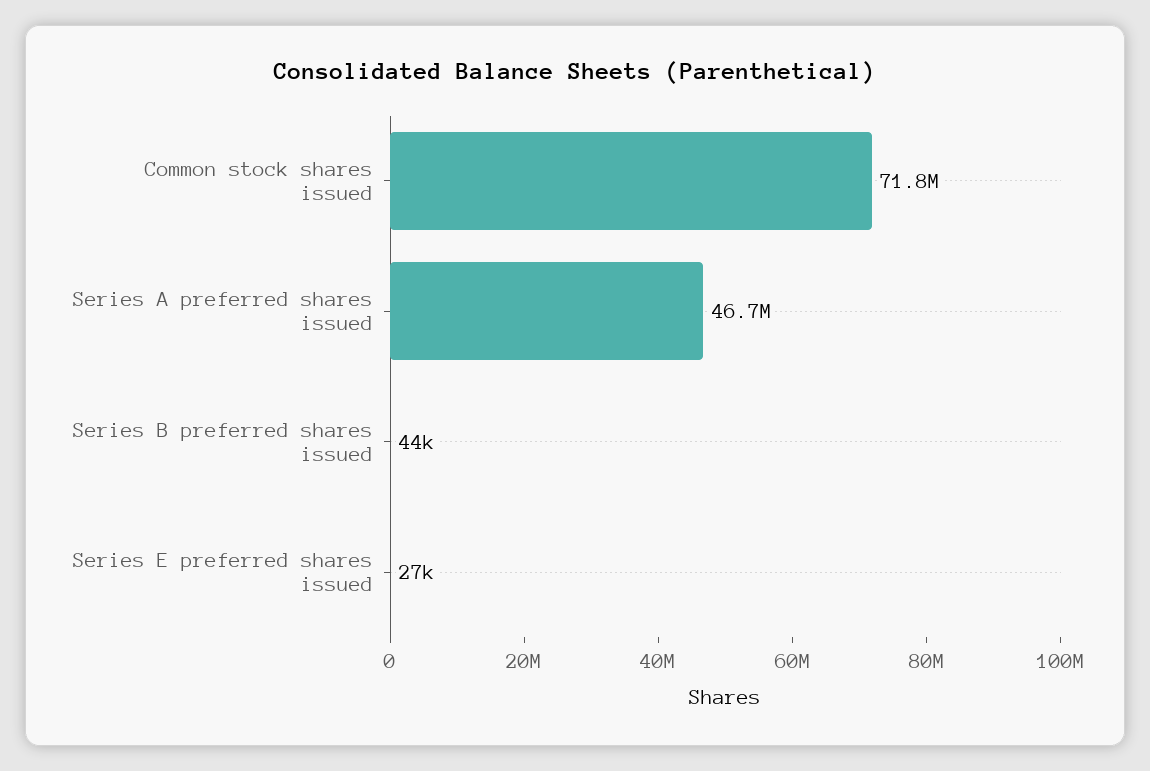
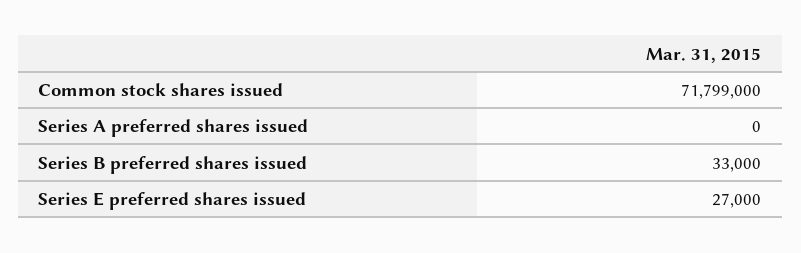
Series A preferred shares issued: 46700000 -> 0
Series B preferred shares issued: 44000 -> 33000

